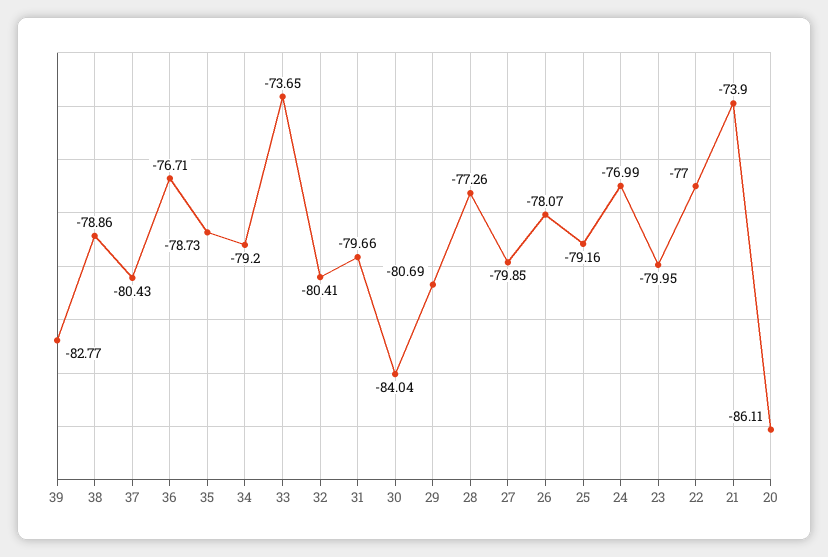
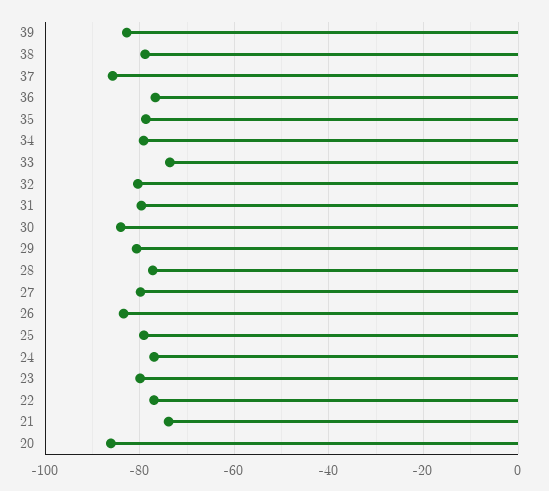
37: -80.43 -> -86
26: -78.07 -> -84

